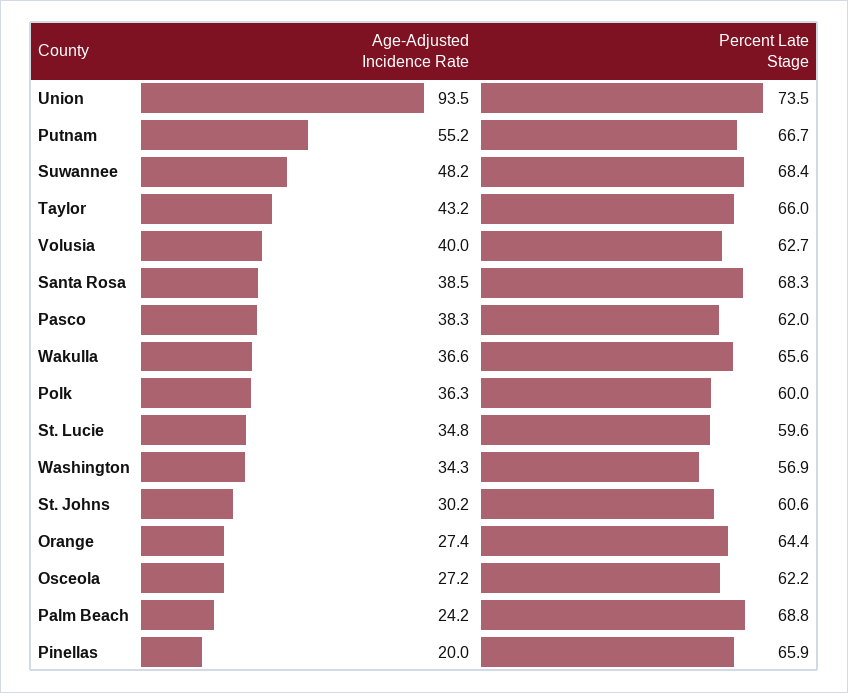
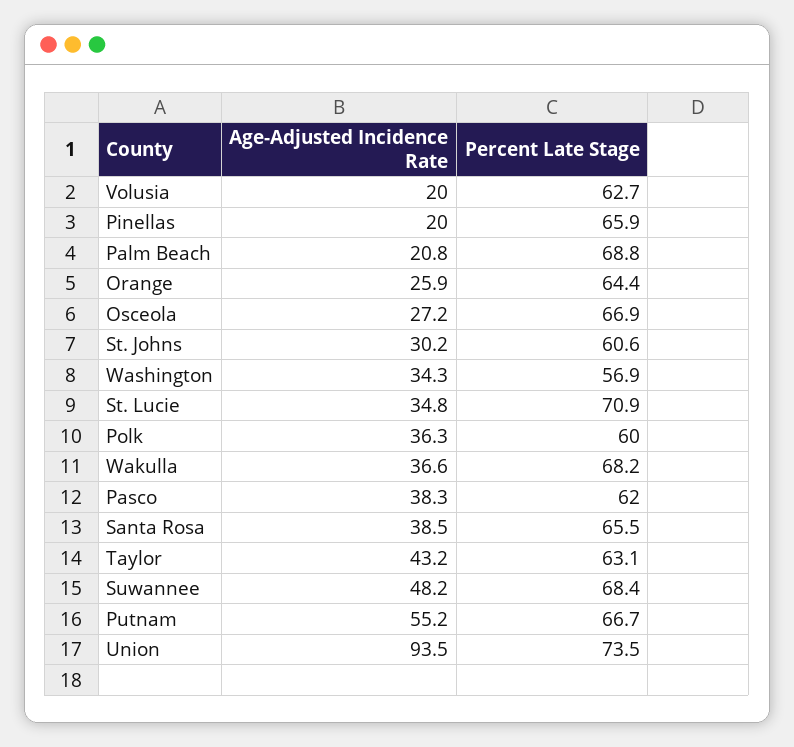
Percent Late Stage, Taylor: 66 -> 63.1
Age-Adjusted Incidence Rate, Volusia: 40 -> 20
Percent Late Stage, Santa Rosa: 68.3 -> 65.5
Percent Late Stage, Wakulla: 65.6 -> 68.2
Percent Late Stage, St. Lucie: 59.6 -> 70.9
Age-Adjusted Incidence Rate, Orange: 27.4 -> 25.9
Percent Late Stage, Osceola: 62.2 -> 66.9
Age-Adjusted Incidence Rate, Palm Beach: 24.2 -> 20.8

